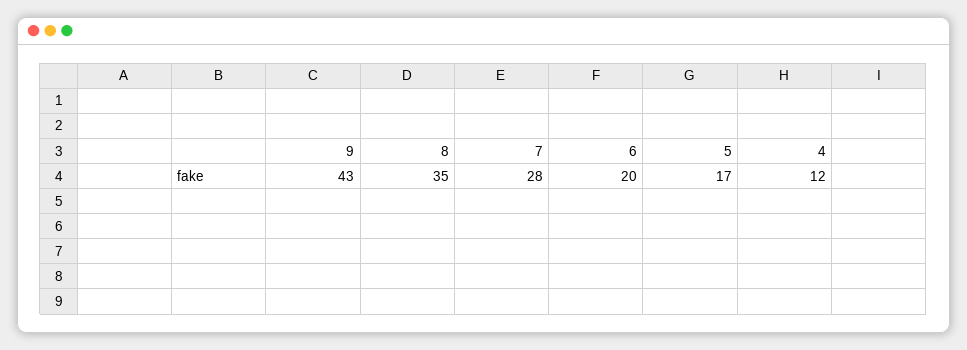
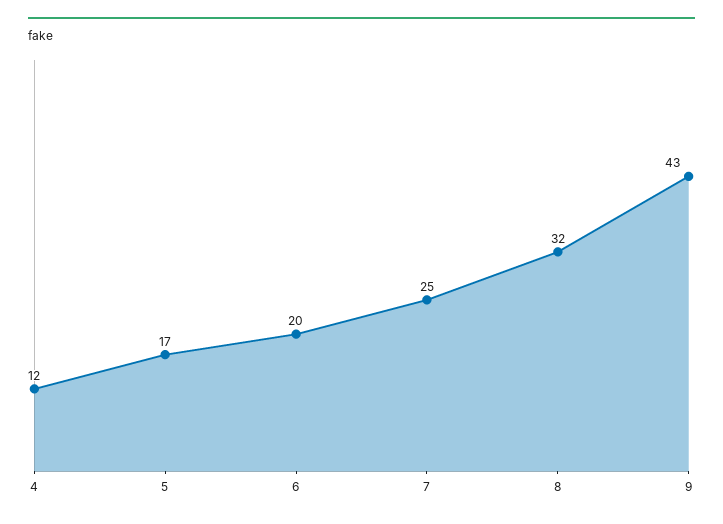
8: 35 -> 32
7: 28 -> 25

